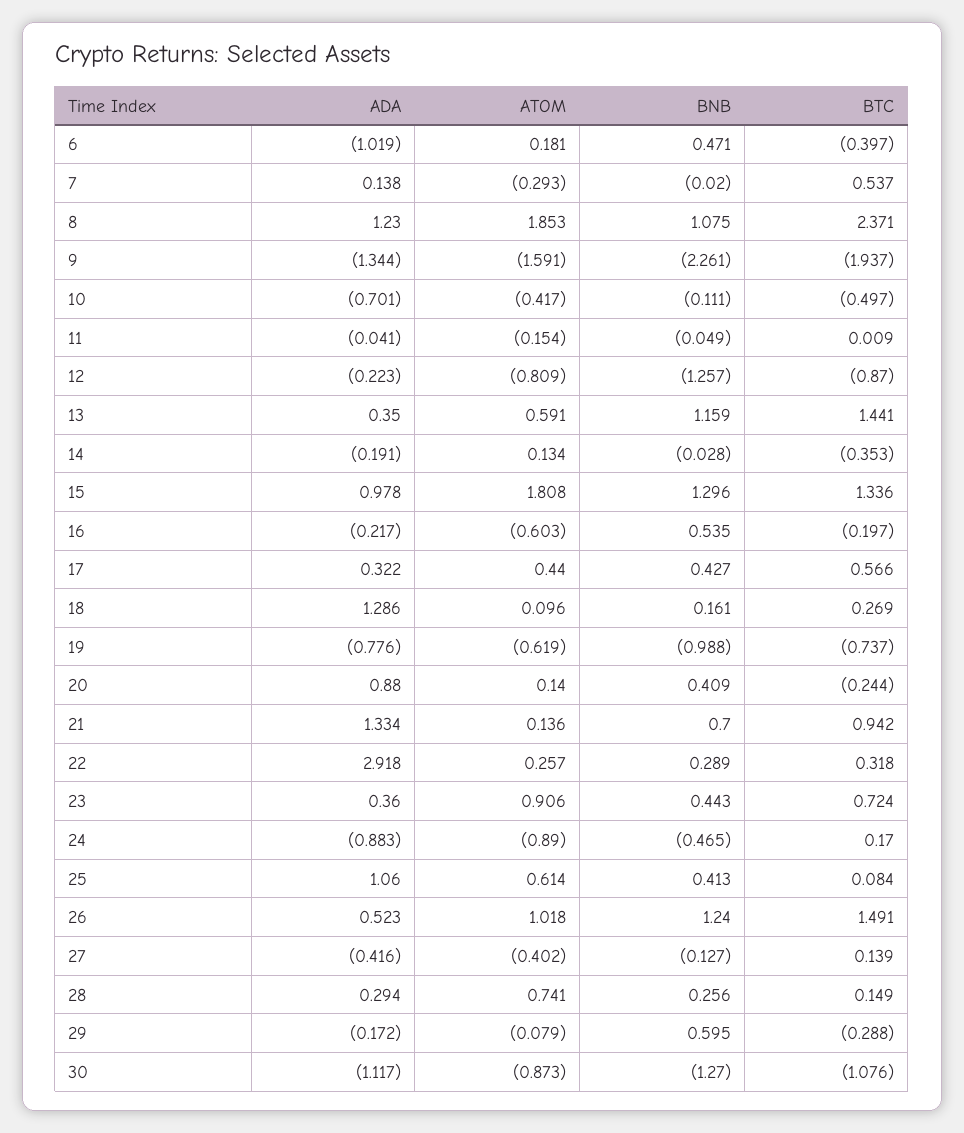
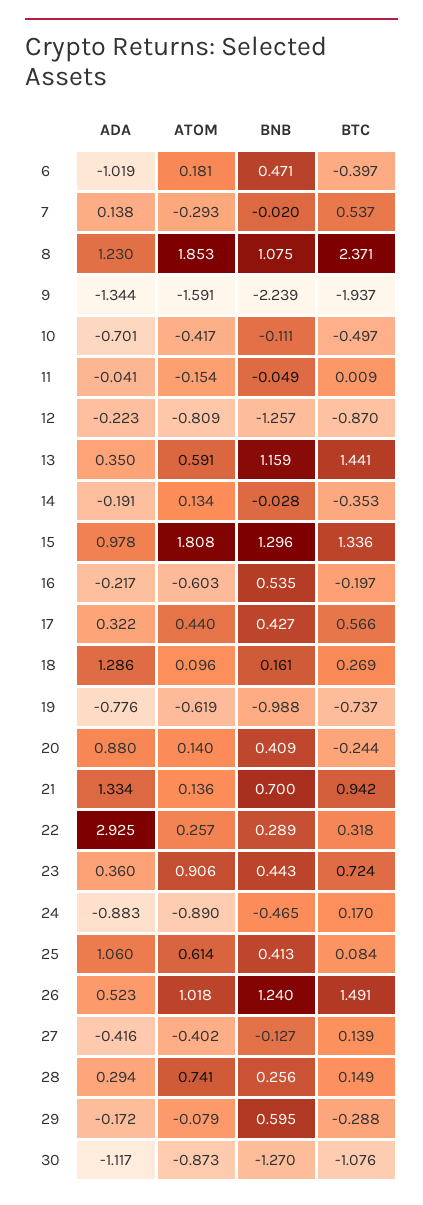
BNB, 9: -2.261 -> -2.239
ADA, 22: 2.918 -> 2.925

